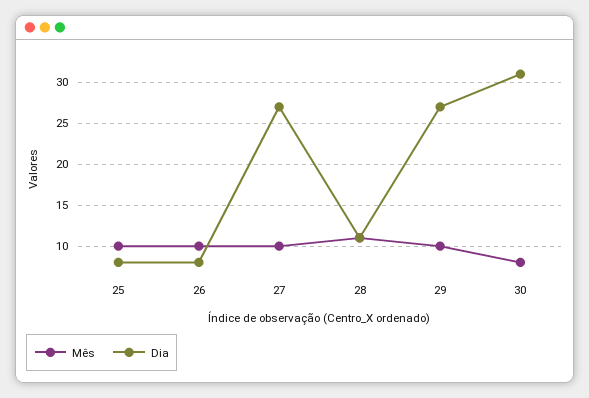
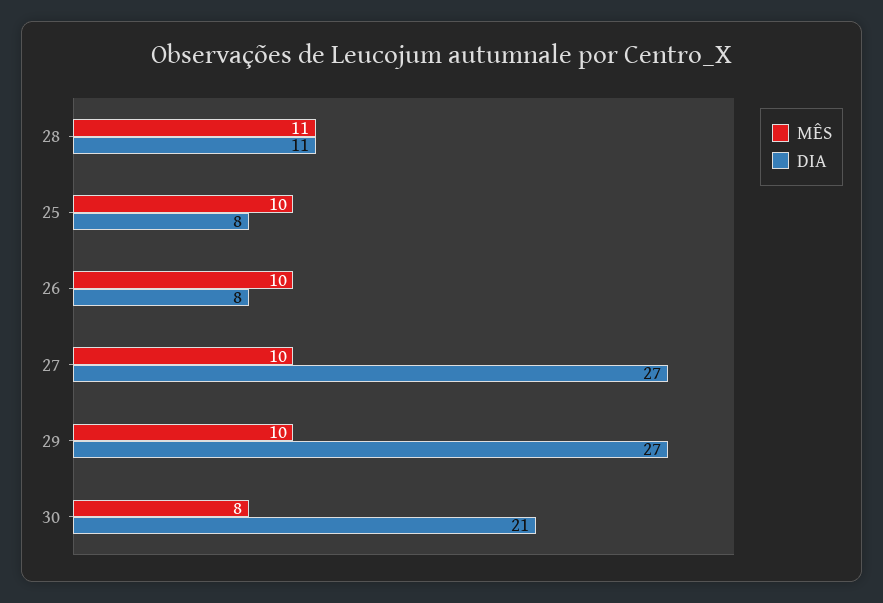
Dia, 30: 31 -> 21

